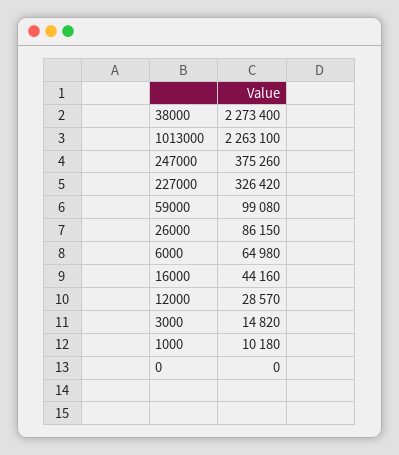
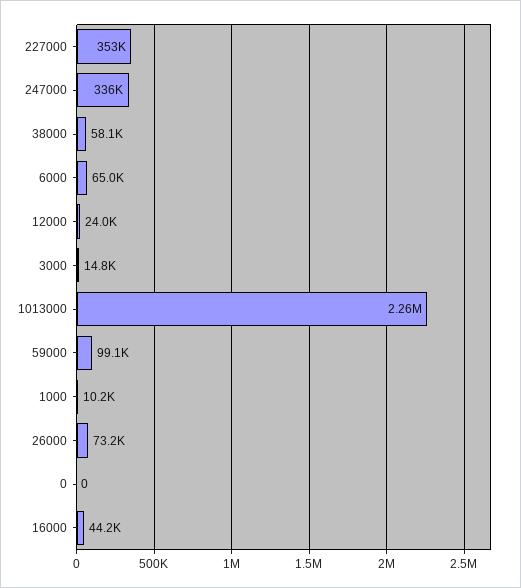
38000: 2273400 -> 58100
247000: 375260 -> 336000
227000: 326420 -> 353000
26000: 86150 -> 73200
12000: 28570 -> 24000

